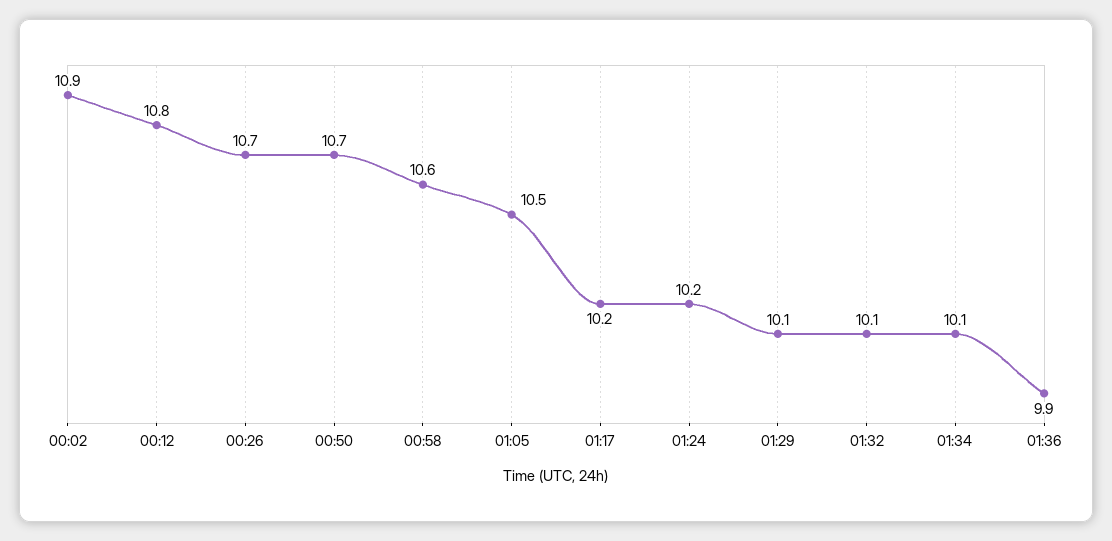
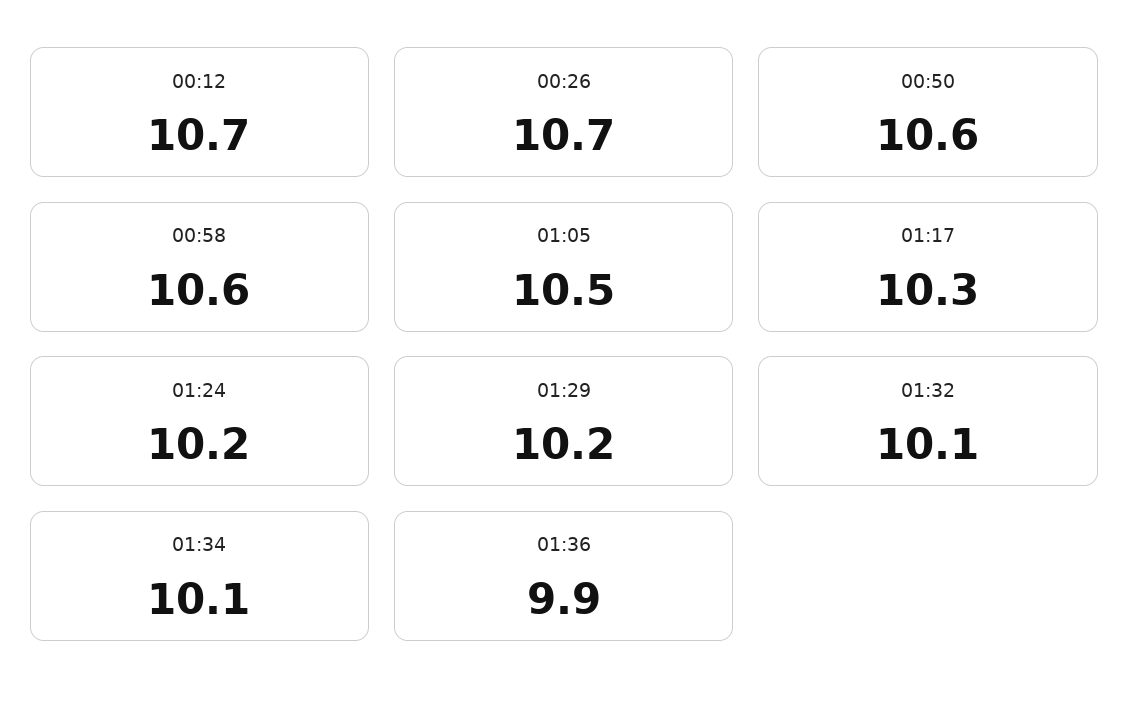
00:02: 10.9 -> none
00:12: 10.8 -> 10.7
00:50: 10.7 -> 10.6
01:17: 10.2 -> 10.3
01:29: 10.1 -> 10.2

